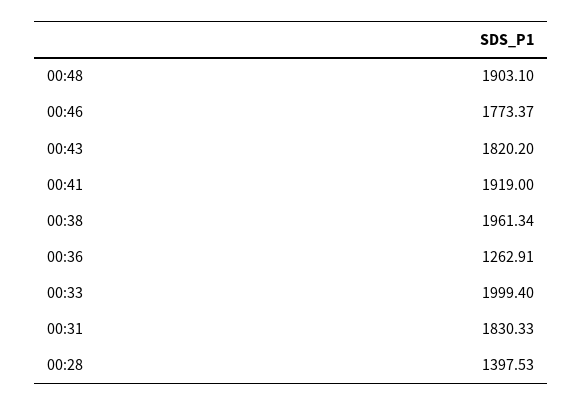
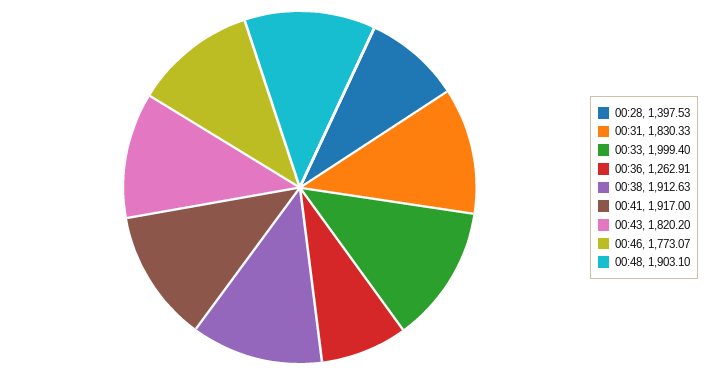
00:46: 1773.37 -> 1773.07
00:41: 1919 -> 1917
00:38: 1961.34 -> 1912.63

